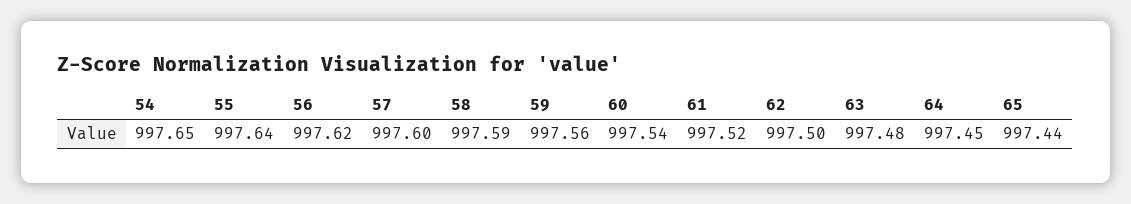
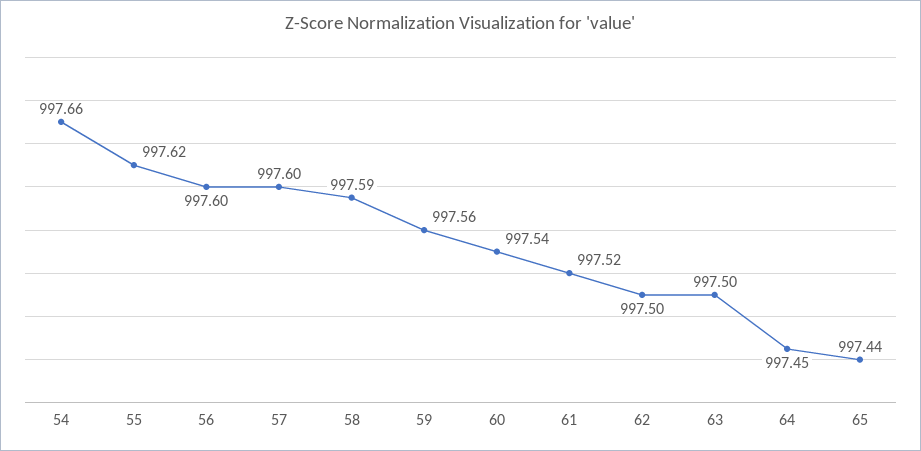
54: 997.65 -> 997.66
55: 997.64 -> 997.62
56: 997.62 -> 997.6
63: 997.48 -> 997.5

